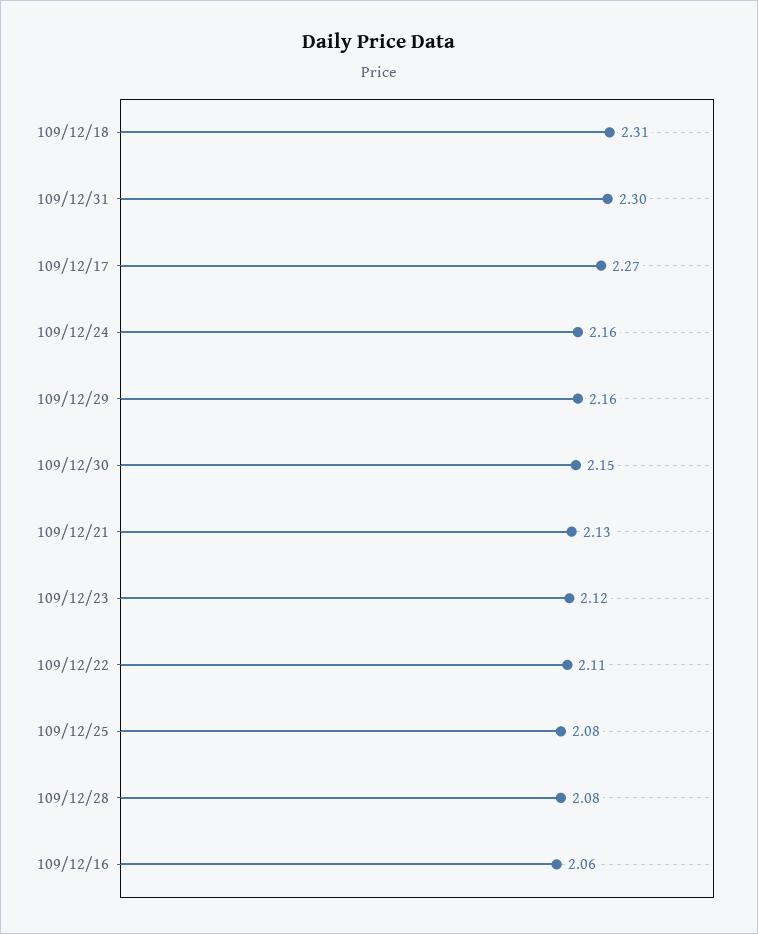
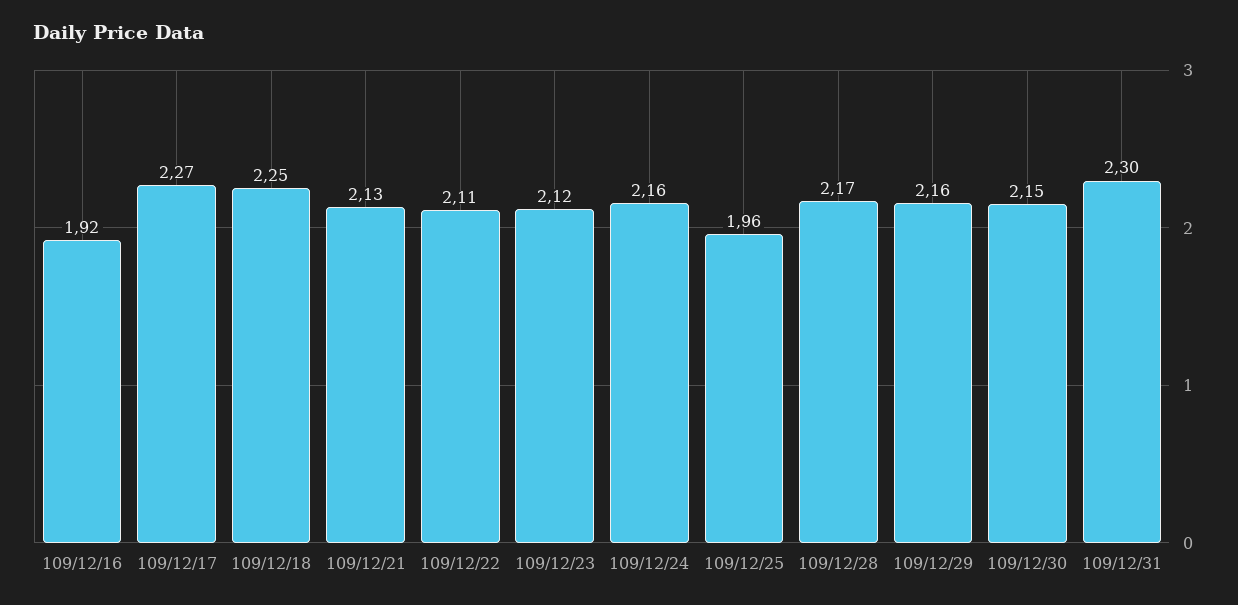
109/12/18: 2.31 -> 2.25
109/12/25: 2.08 -> 1.96
109/12/28: 2.08 -> 2.17
109/12/16: 2.06 -> 1.92

